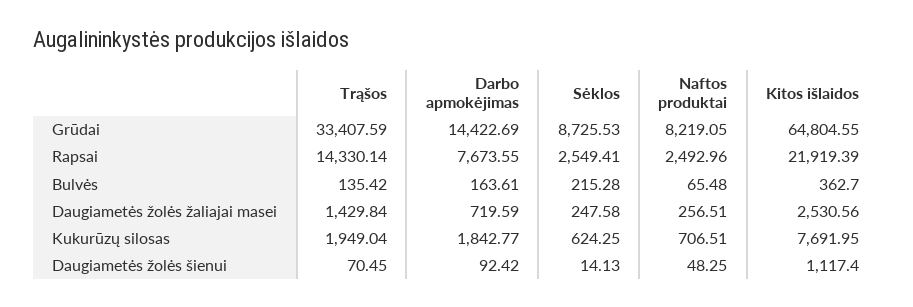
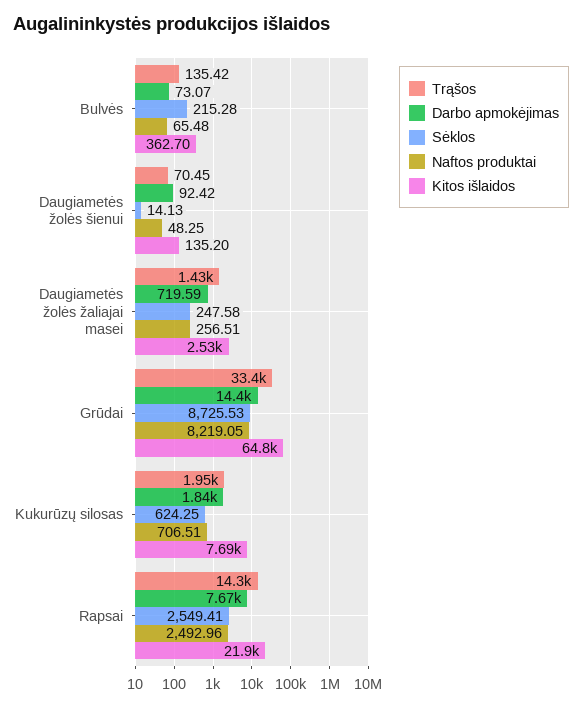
Darbo apmokėjimas, Bulvės: 163.61 -> 73.07
Kitos išlaidos, Daugiametės žolės šienui: 1117.4 -> 135.2

